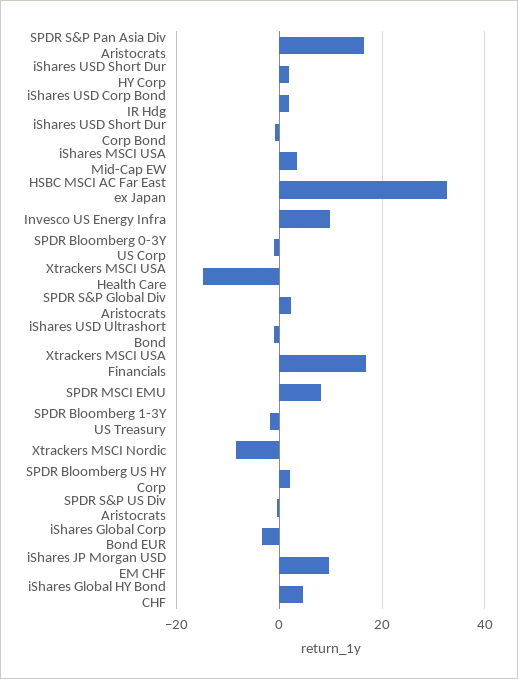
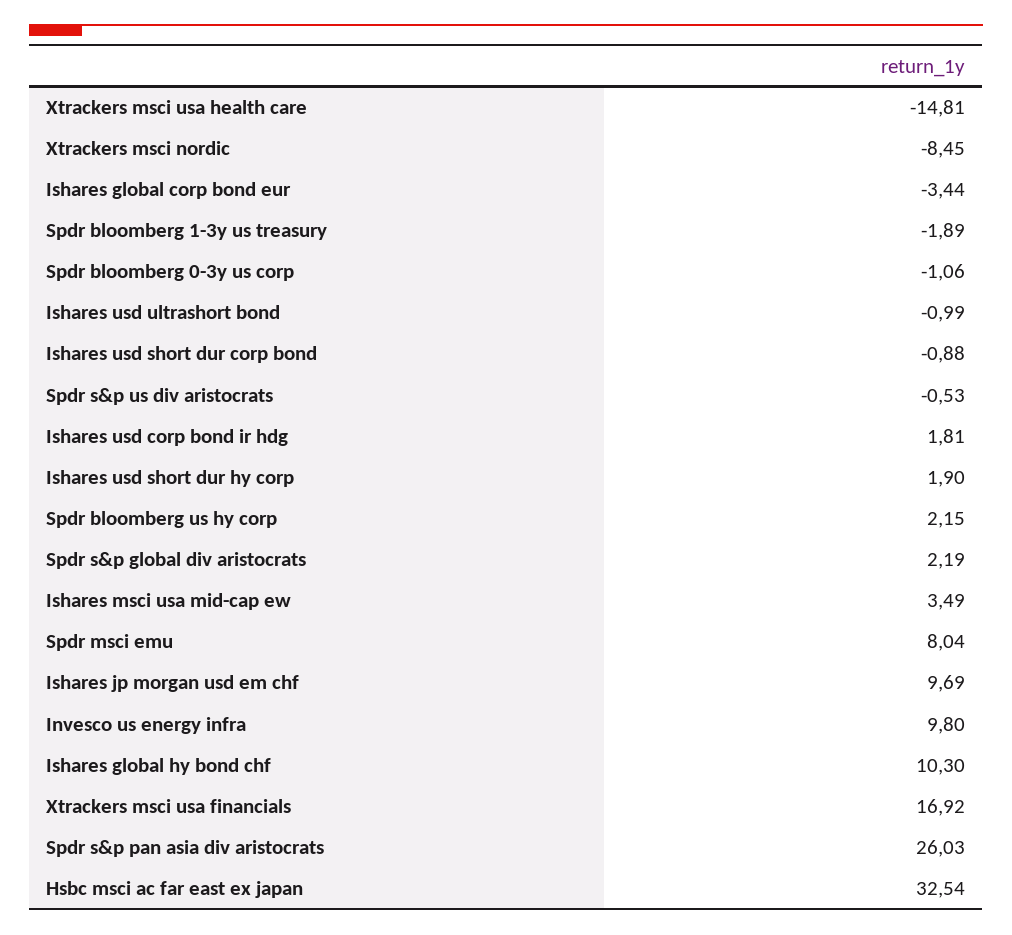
SPDR S&P Pan Asia Div Aristocrats: 16 -> 26.03
iShares Global HY Bond CHF: 4 -> 10.3

